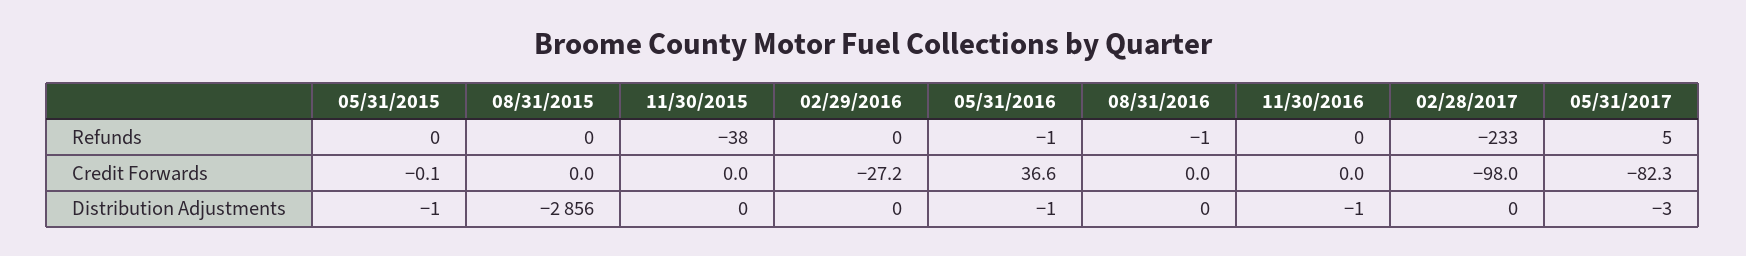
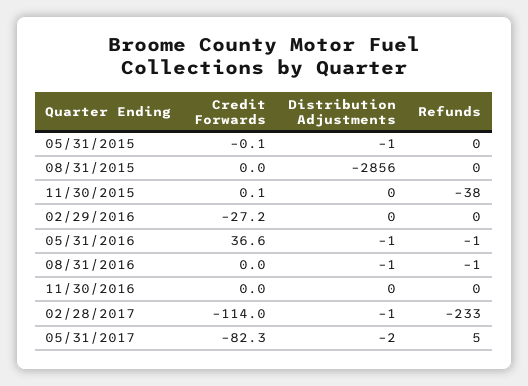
11/30/2015, Credit Forwards: 0 -> 0.1
02/28/2017, Credit Forwards: -98 -> -114
08/31/2016, Distribution Adjustments: 0 -> -1
11/30/2016, Distribution Adjustments: -1 -> 0
02/28/2017, Distribution Adjustments: 0 -> -1
05/31/2017, Distribution Adjustments: -3 -> -2

